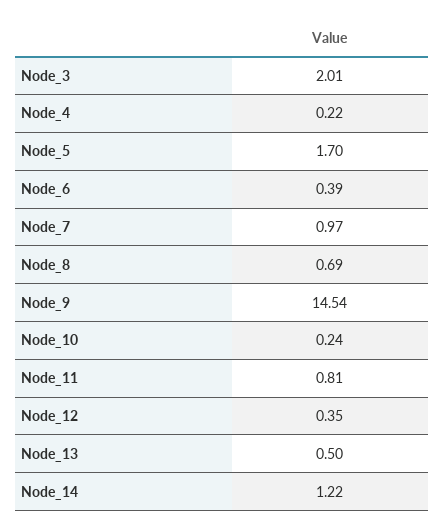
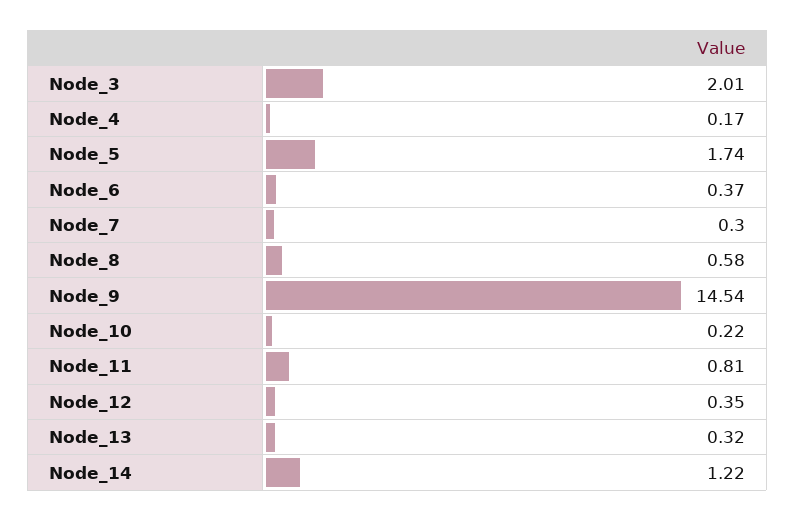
Node_4: 0.22 -> 0.17
Node_5: 1.7 -> 1.74
Node_6: 0.39 -> 0.37
Node_7: 0.97 -> 0.3
Node_8: 0.69 -> 0.58
Node_10: 0.24 -> 0.22
Node_13: 0.5 -> 0.32

